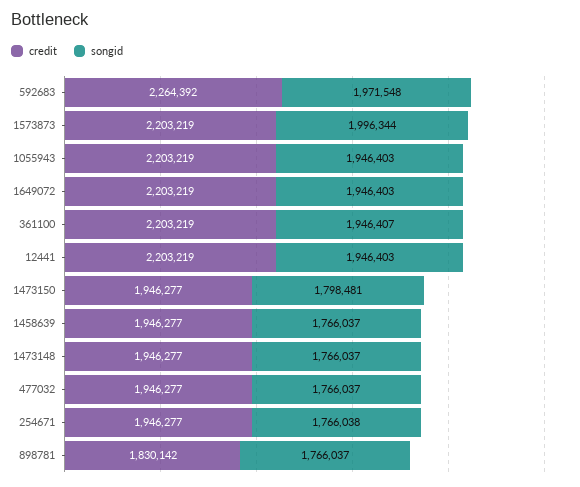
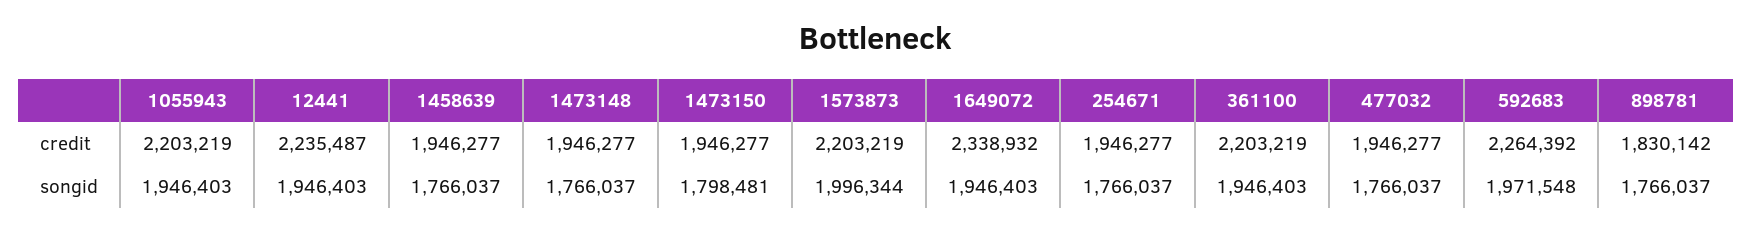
credit, 1649072: 2203219 -> 2338932
songid, 361100: 1946407 -> 1946403
credit, 12441: 2203219 -> 2235487
songid, 254671: 1766038 -> 1766037

